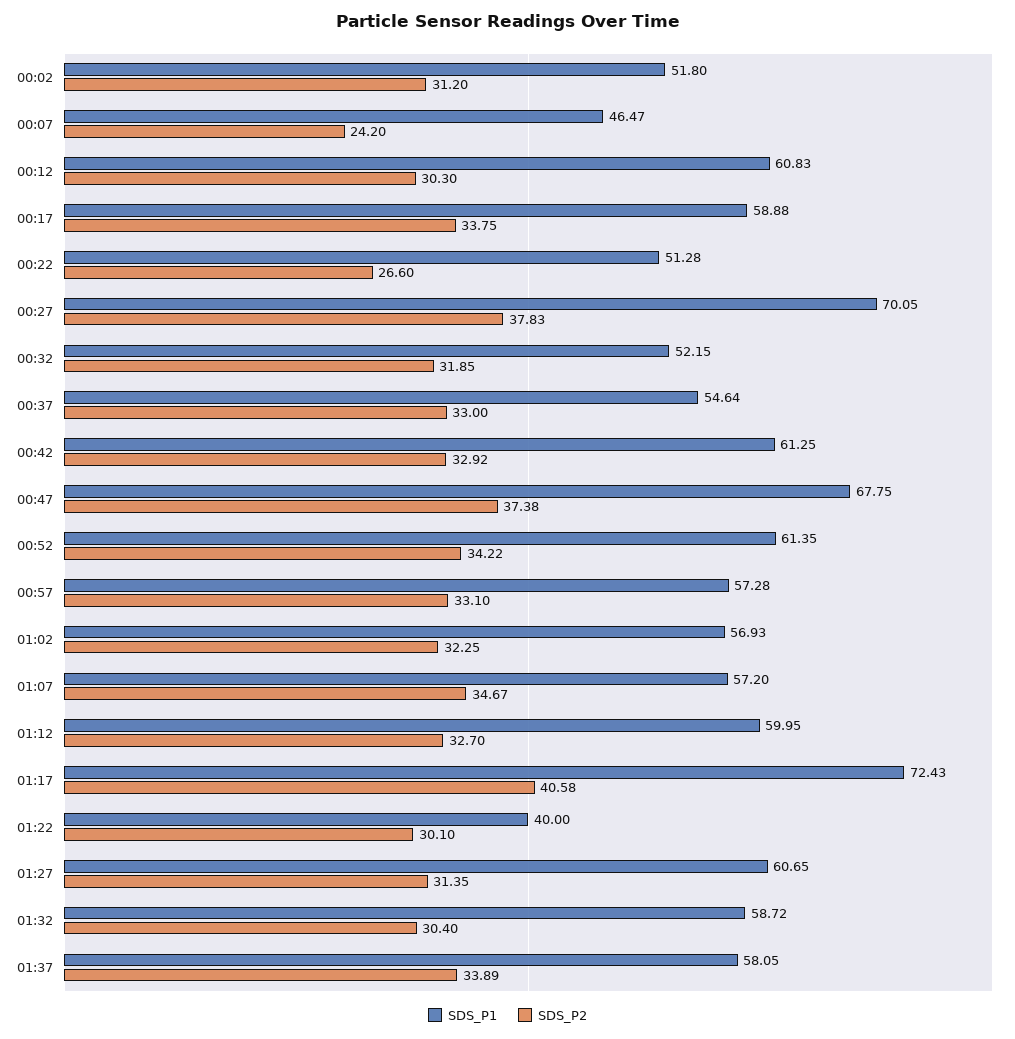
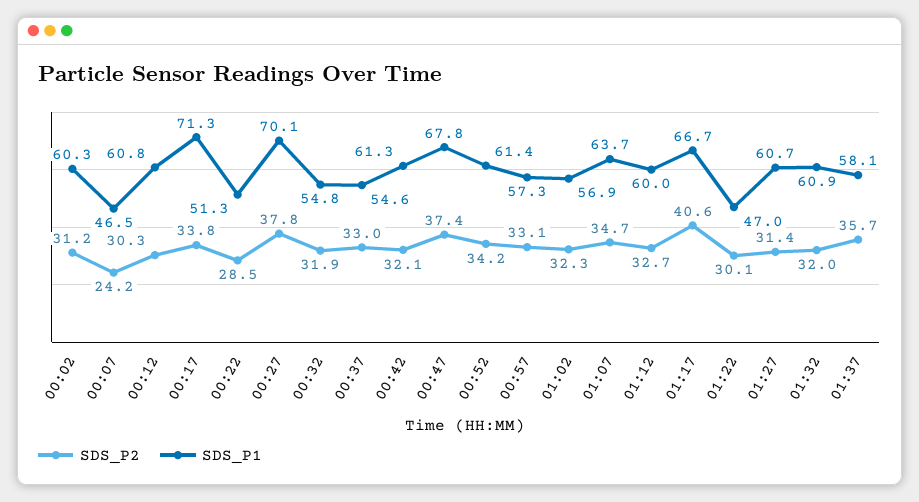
SDS_P1, 00:02: 51.8 -> 60.3
SDS_P1, 00:17: 58.88 -> 71.3
SDS_P2, 00:22: 26.6 -> 28.5
SDS_P1, 00:32: 52.15 -> 54.8
SDS_P2, 00:42: 32.92 -> 32.1
SDS_P1, 01:07: 57.2 -> 63.7
SDS_P1, 01:17: 72.43 -> 66.7
SDS_P1, 01:22: 40 -> 47
SDS_P1, 01:32: 58.72 -> 60.9
SDS_P2, 01:32: 30.4 -> 32
SDS_P2, 01:37: 33.89 -> 35.7

